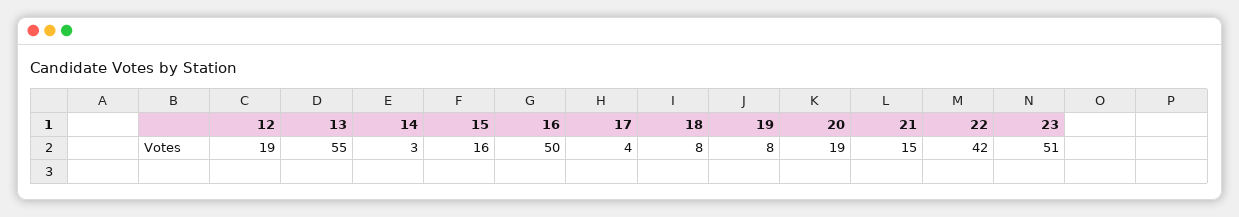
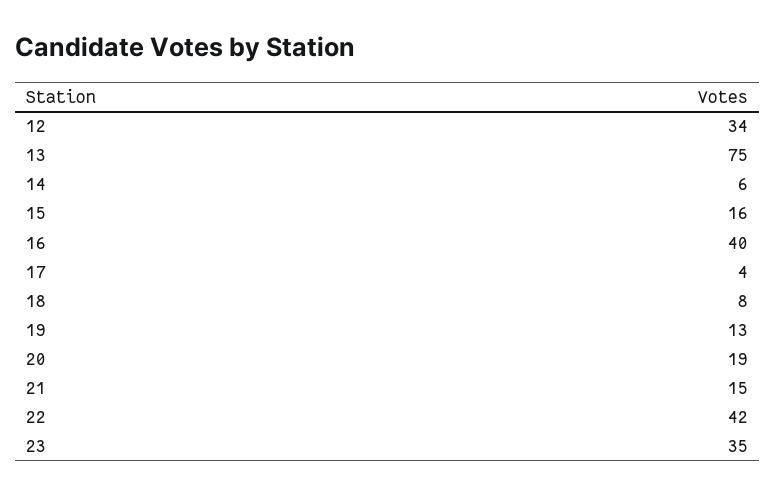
12: 19 -> 34
13: 55 -> 75
14: 3 -> 6
16: 50 -> 40
19: 8 -> 13
23: 51 -> 35

